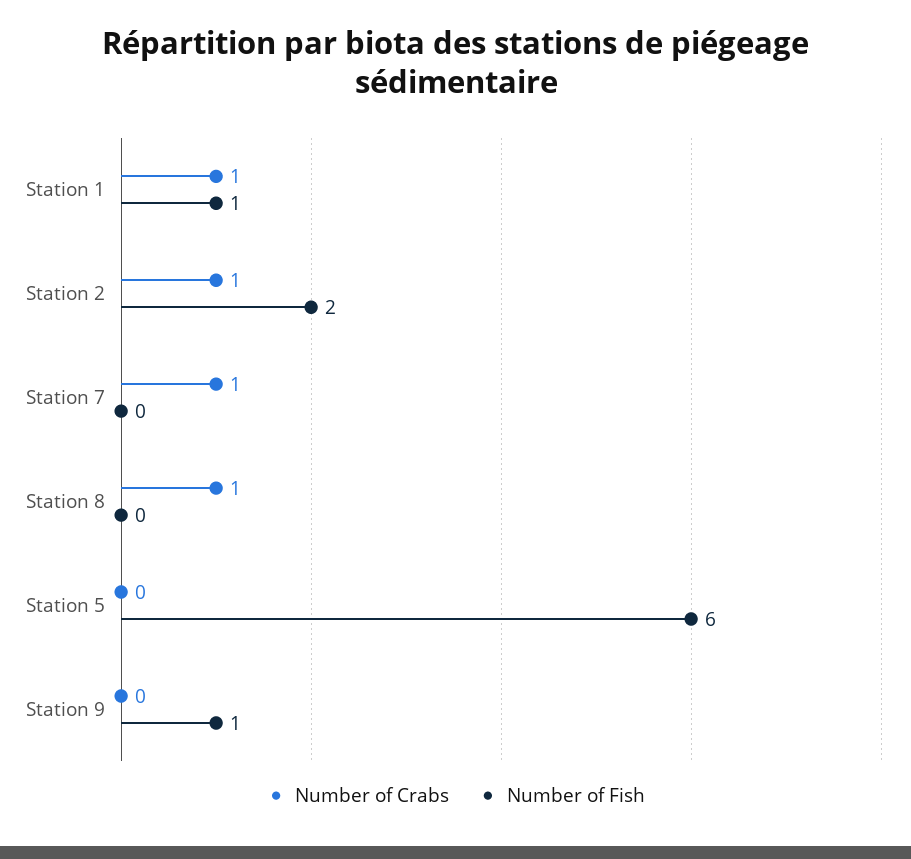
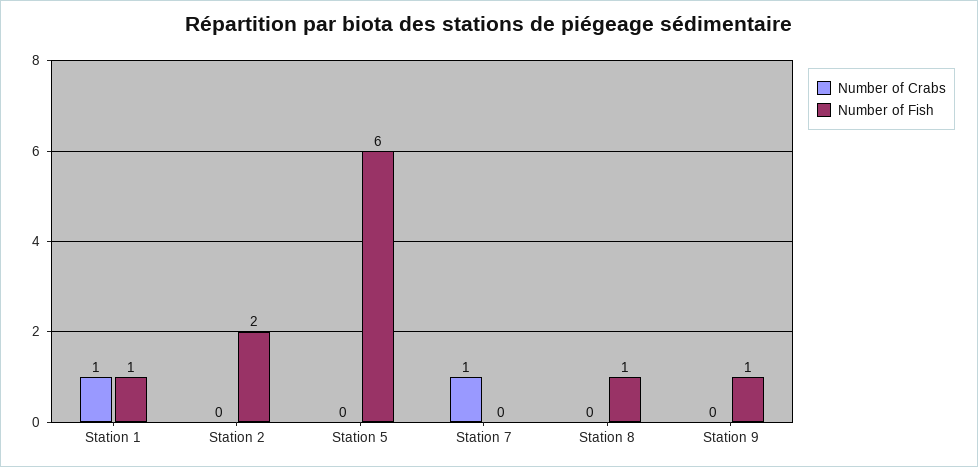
Number of Crabs, Station 2: 1 -> 0
Number of Crabs, Station 8: 1 -> 0
Number of Fish, Station 8: 0 -> 1

